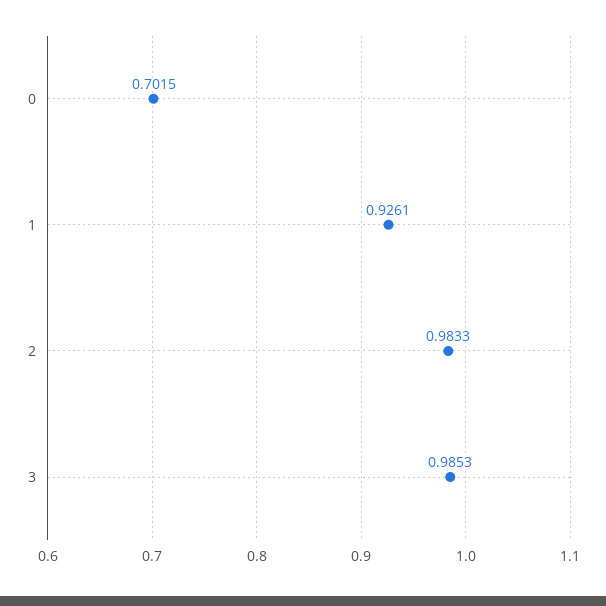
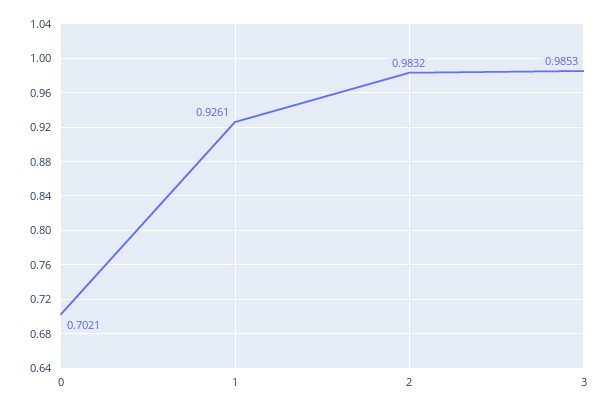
0: 0.7015 -> 0.7021
2: 0.9833 -> 0.9832

